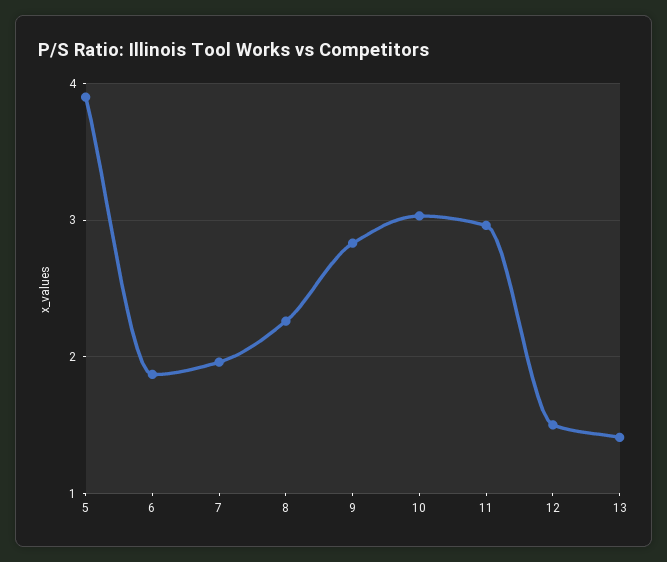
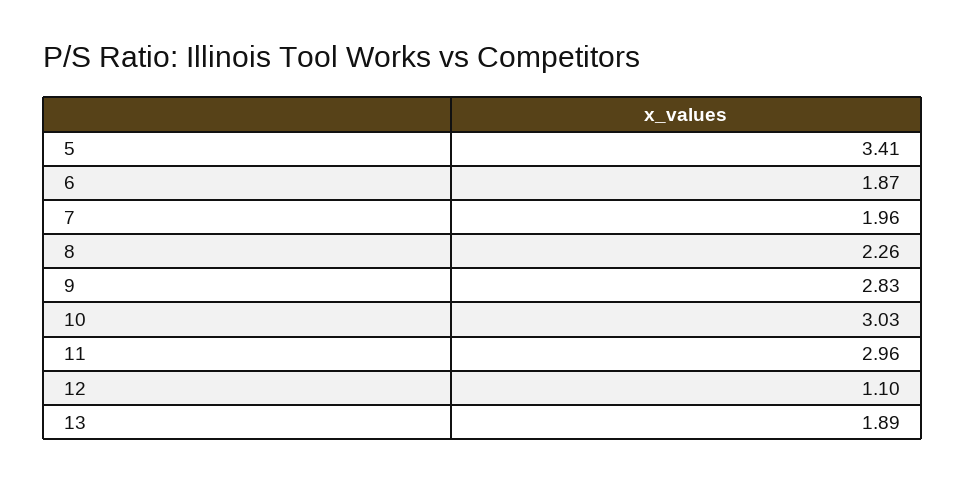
5: 3.9 -> 3.41
12: 1.5 -> 1.1
13: 1.4 -> 1.89

